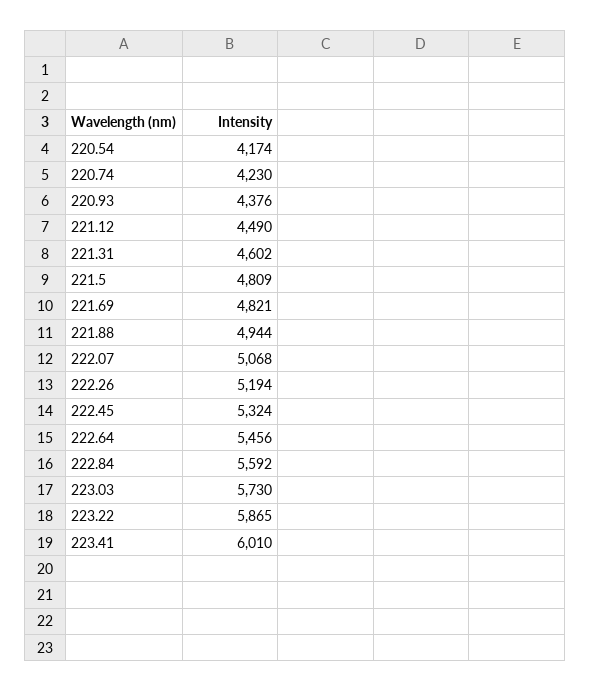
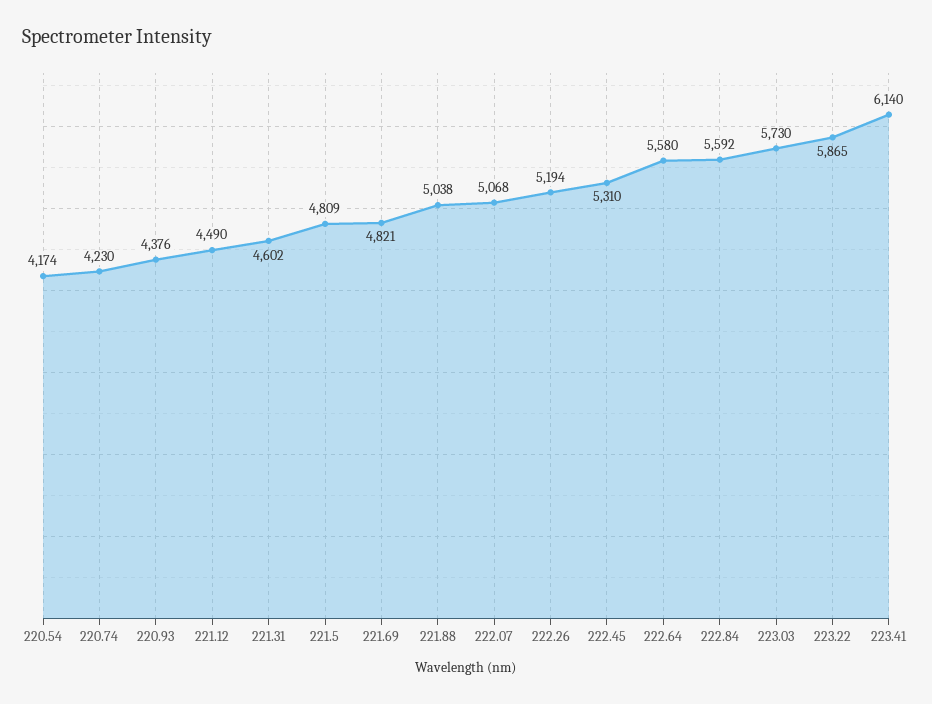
221.88: 4944 -> 5038
222.45: 5324 -> 5310
222.64: 5456 -> 5580
223.41: 6010 -> 6140

